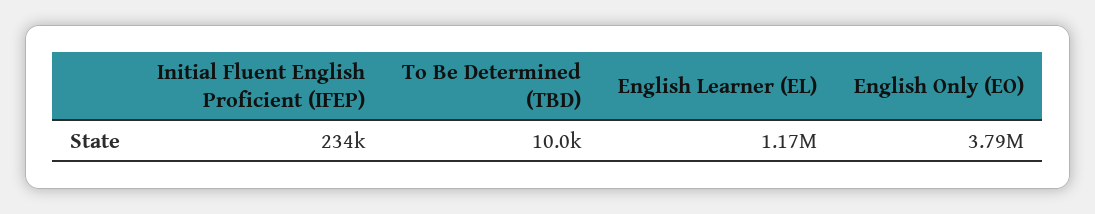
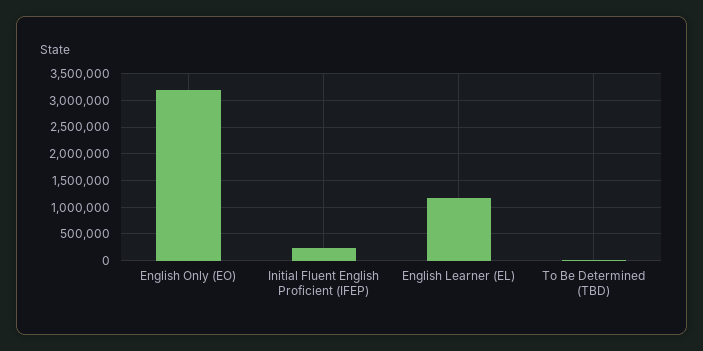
English Only (EO): 3790000 -> 3250000

